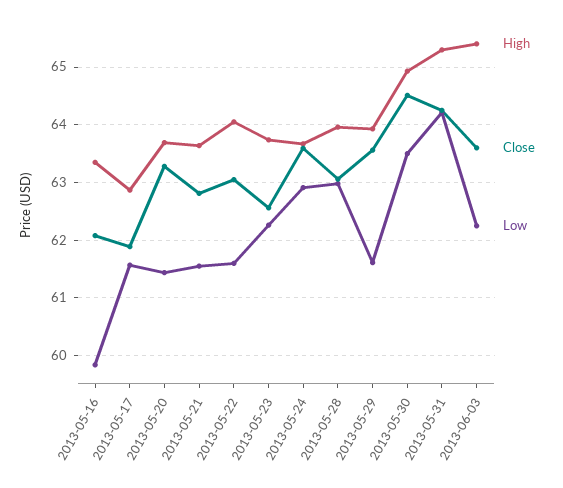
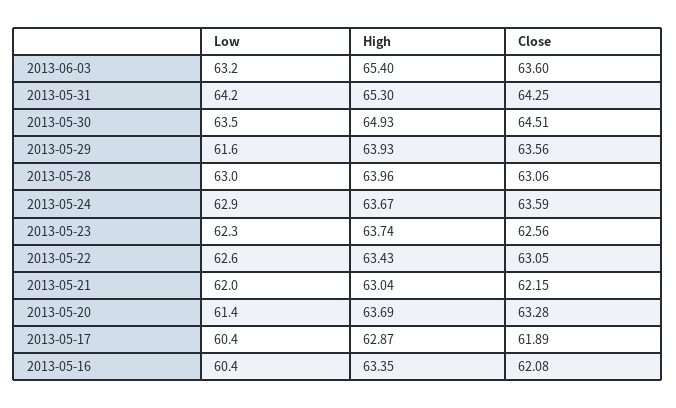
Low, 2013-05-16: 59.8 -> 60.4
Low, 2013-05-17: 61.6 -> 60.4
High, 2013-05-21: 63.6 -> 63.04
Close, 2013-05-21: 62.8 -> 62.15
Low, 2013-05-21: 61.6 -> 62
High, 2013-05-22: 64 -> 63.43
Low, 2013-05-22: 61.6 -> 62.6
Low, 2013-06-03: 62.2 -> 63.2

